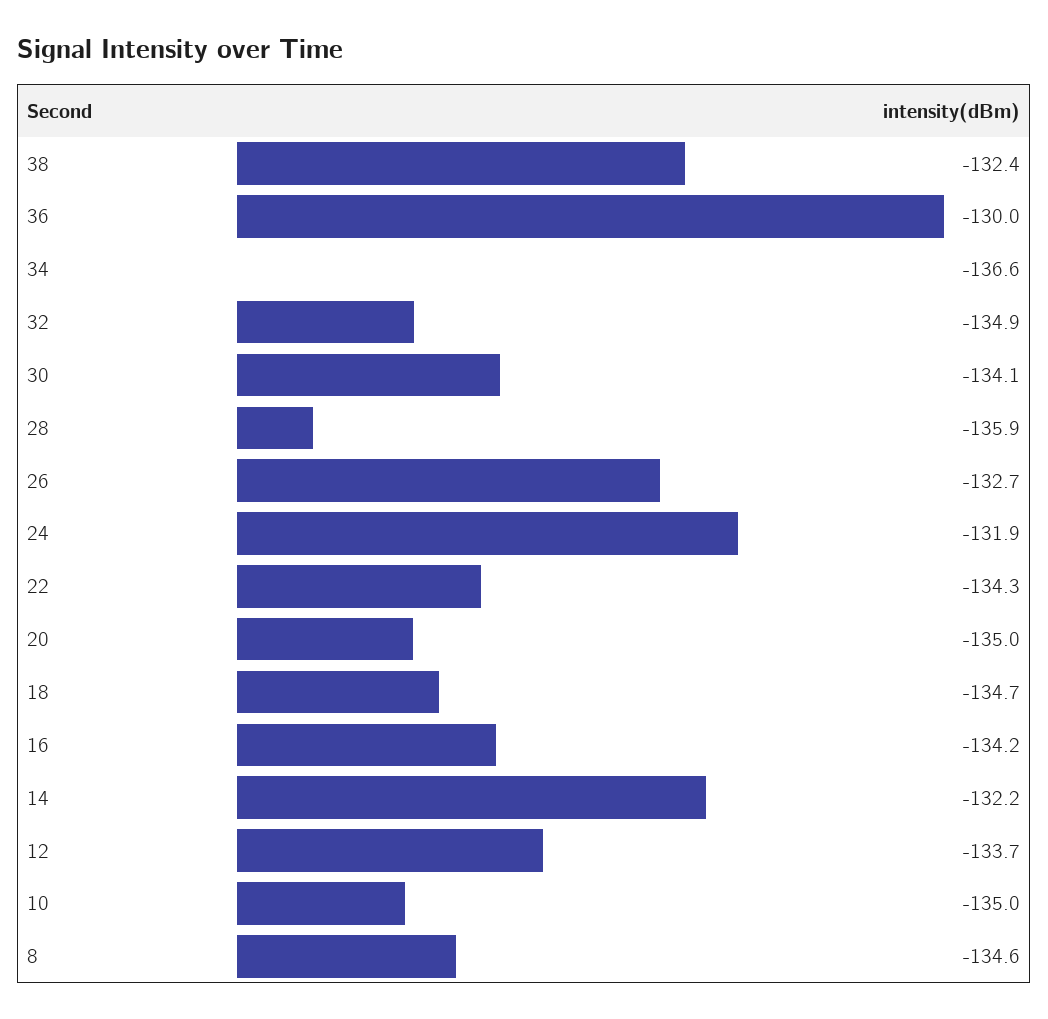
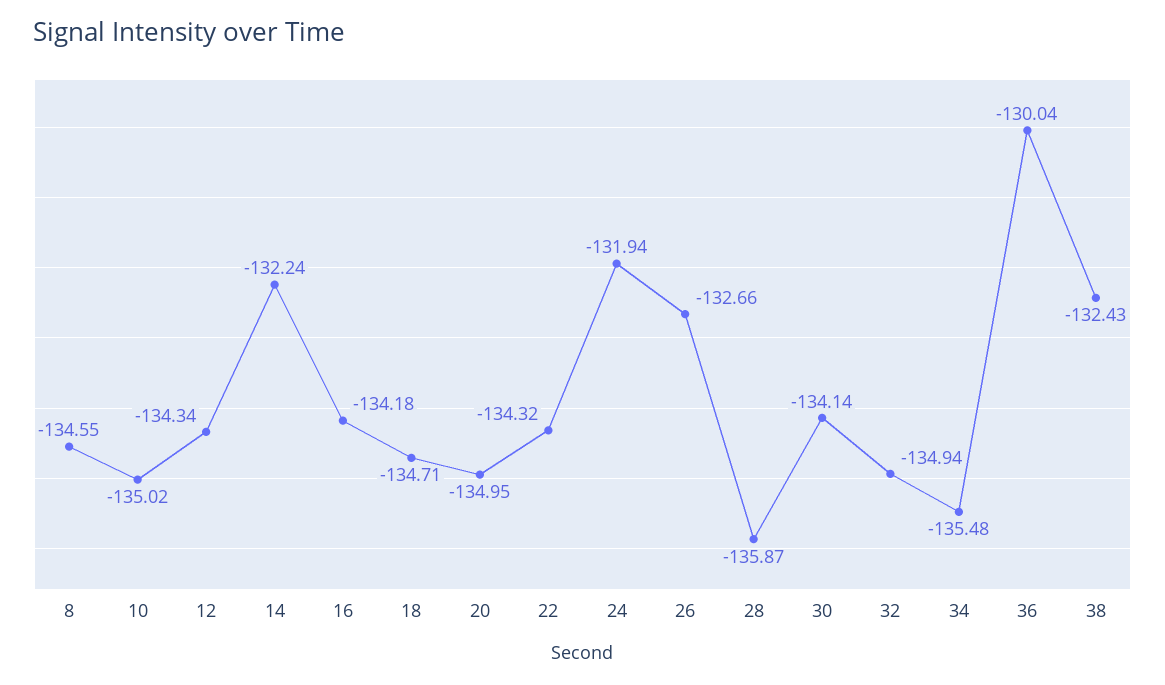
34: -136.6 -> -135.48
12: -133.7 -> -134.34

